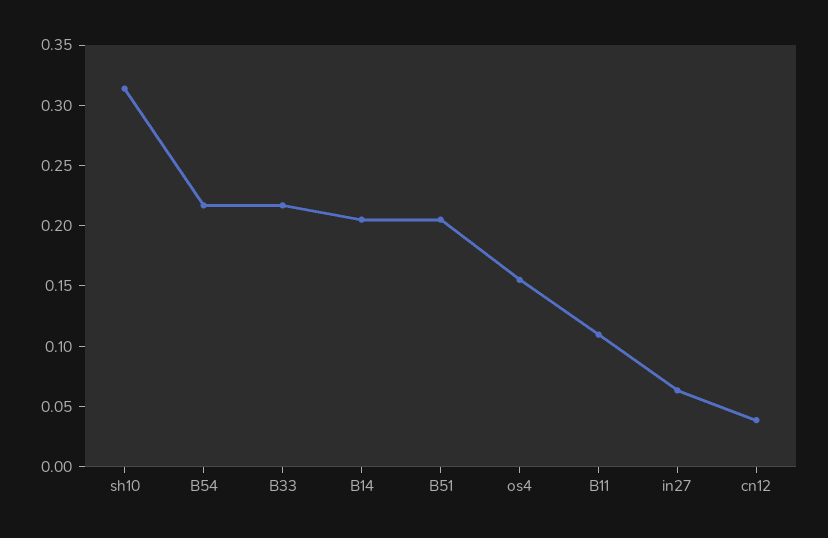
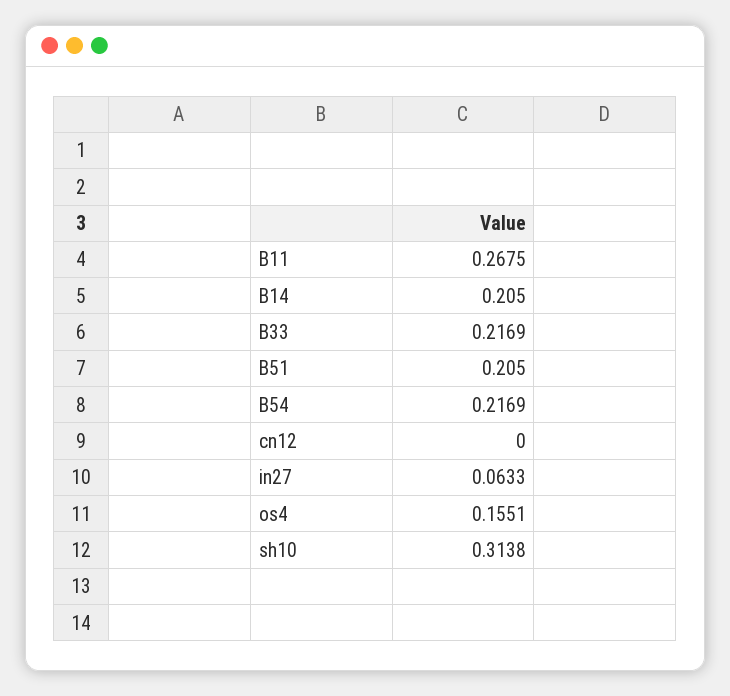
B11: 0.11 -> 0.2675
cn12: 0.04 -> 0

